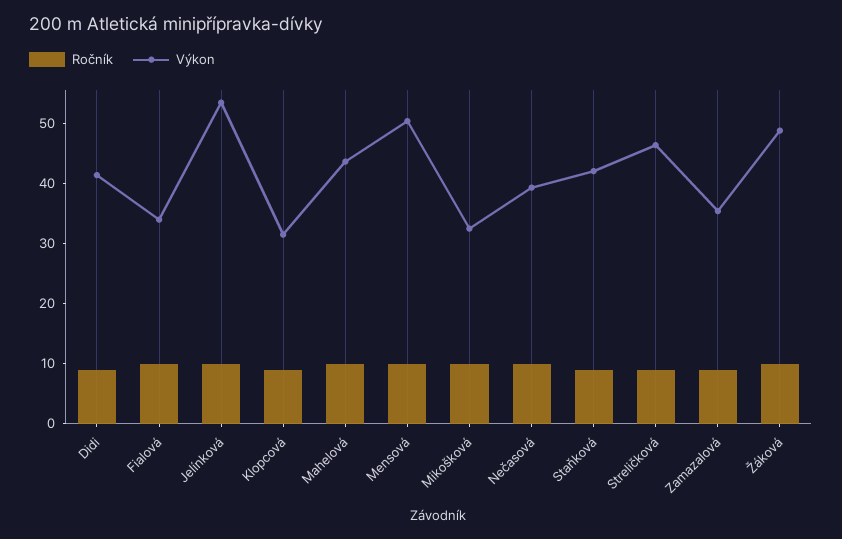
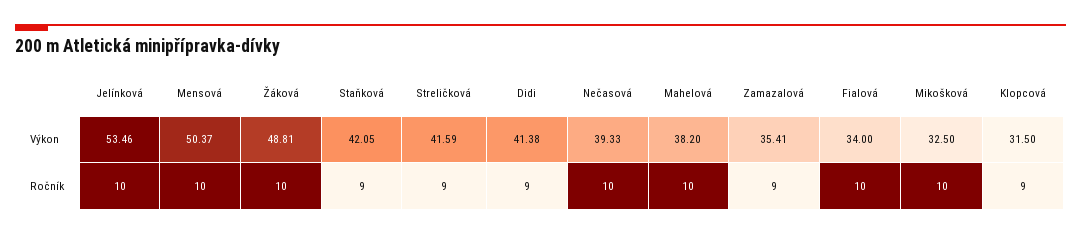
Výkon, Mahelová: 44 -> 38.2
Výkon, Streličková: 46 -> 41.59

